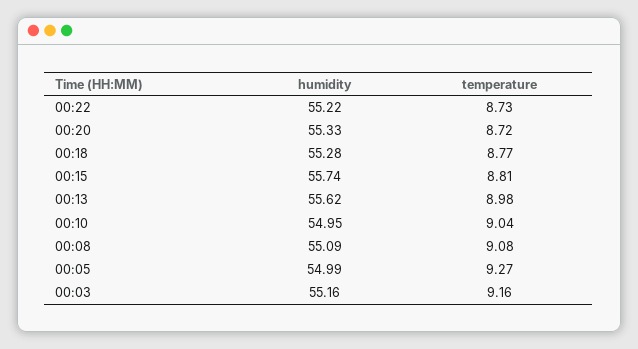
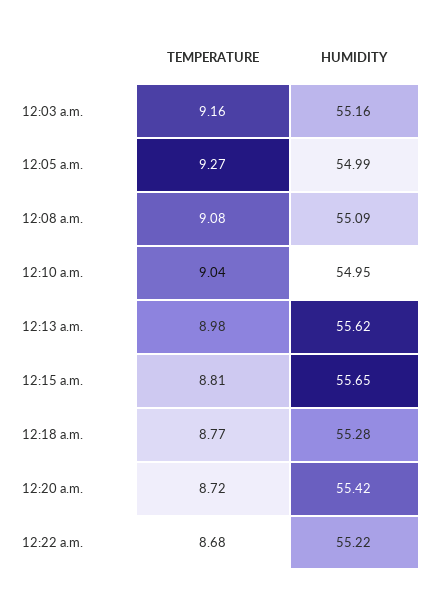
temperature, 00:22: 8.73 -> 8.68
humidity, 00:20: 55.33 -> 55.42
humidity, 00:15: 55.74 -> 55.65

